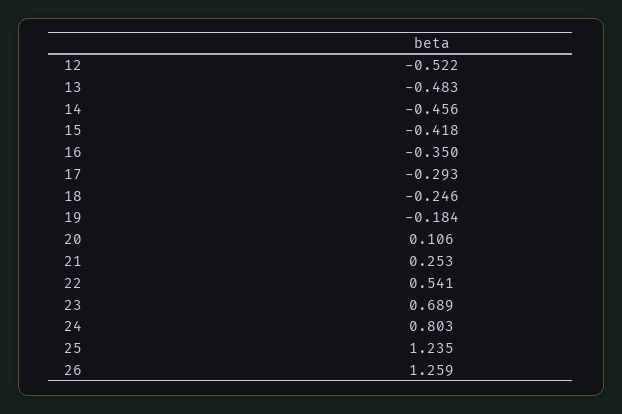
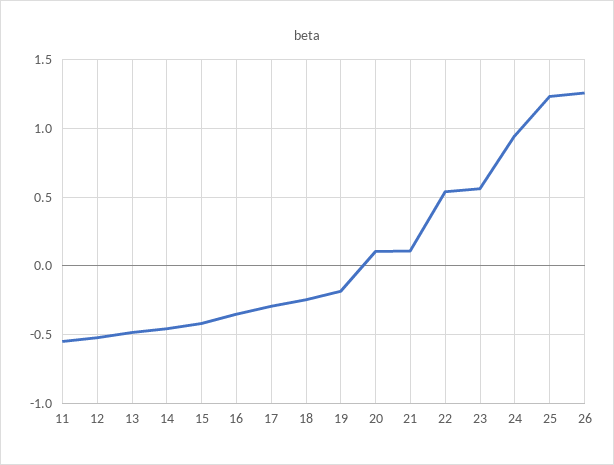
21: 0.253 -> 0.1
23: 0.689 -> 0.55
24: 0.803 -> 0.95
11: none -> -0.55

